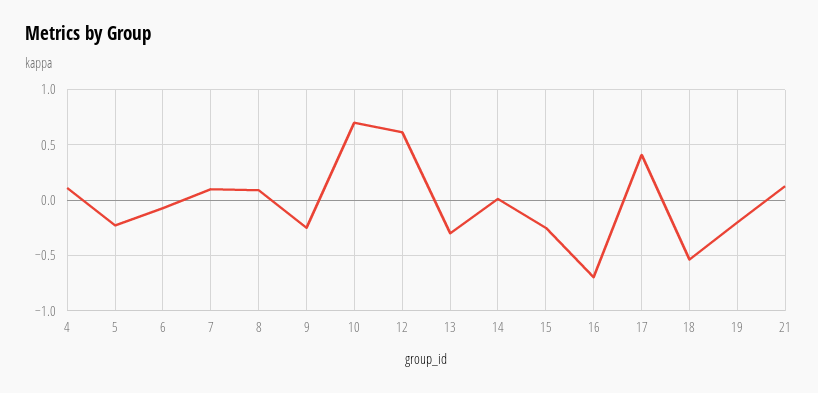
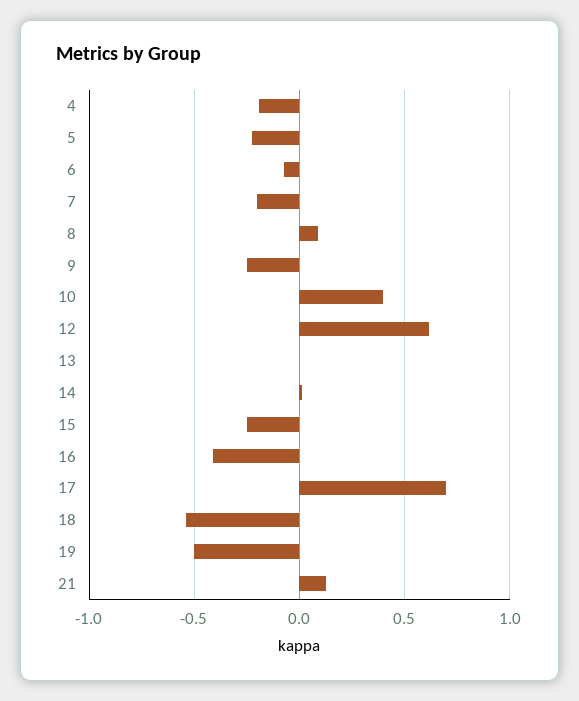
4: 0.1 -> -0.2
7: 0.1 -> -0.2
10: 0.7 -> 0.4
13: -0.3 -> 0
16: -0.7 -> -0.4
17: 0.4 -> 0.7
19: -0.2 -> -0.5

